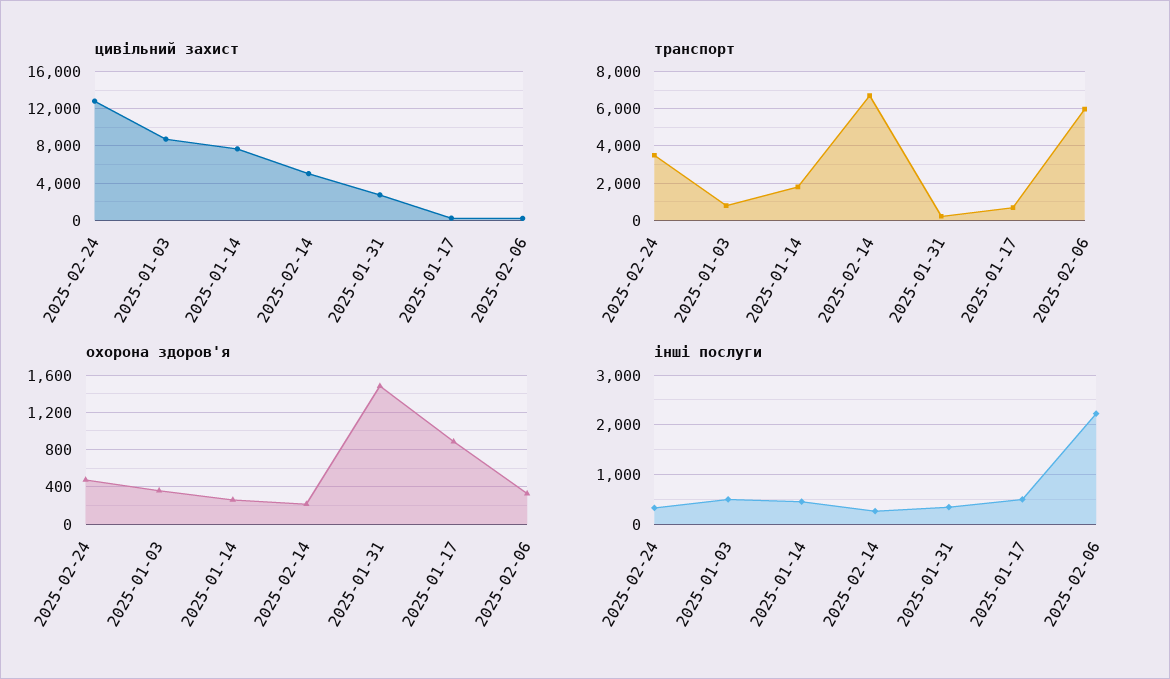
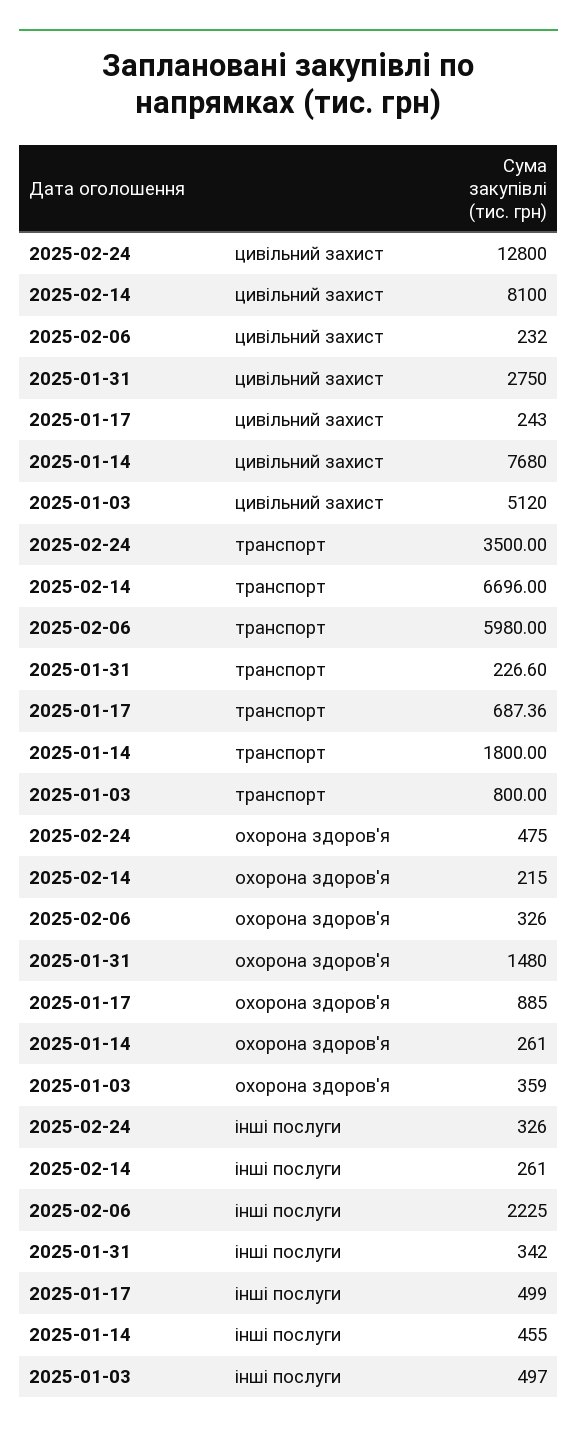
цивільний захист, 2025-01-03: 9000 -> 5120
цивільний захист, 2025-02-14: 5000 -> 8100

